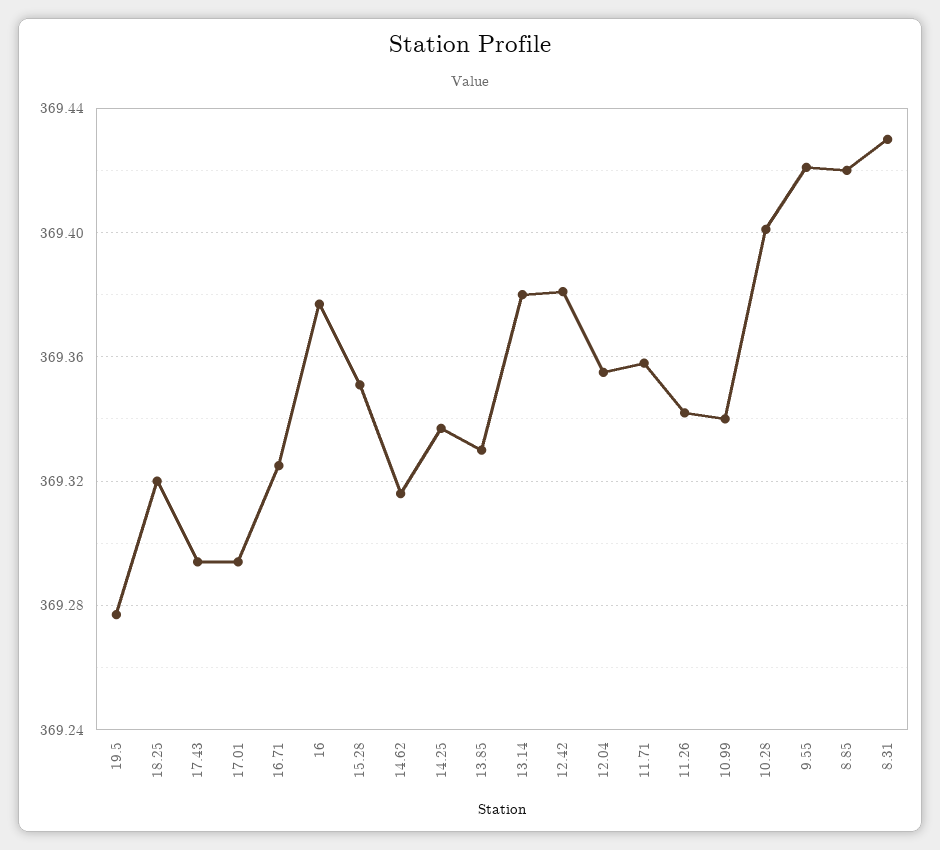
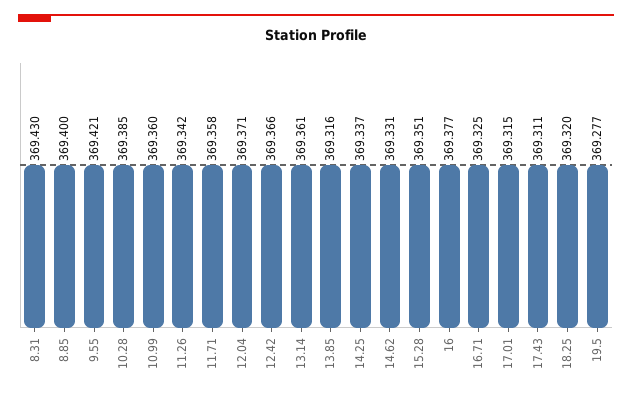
17.43: 369.295 -> 369.311
17.01: 369.295 -> 369.315
14.62: 369.315 -> 369.331
13.85: 369.33 -> 369.316
13.14: 369.38 -> 369.361
12.42: 369.38 -> 369.366
12.04: 369.355 -> 369.371
10.99: 369.34 -> 369.36
10.28: 369.4 -> 369.385
8.85: 369.42 -> 369.4

